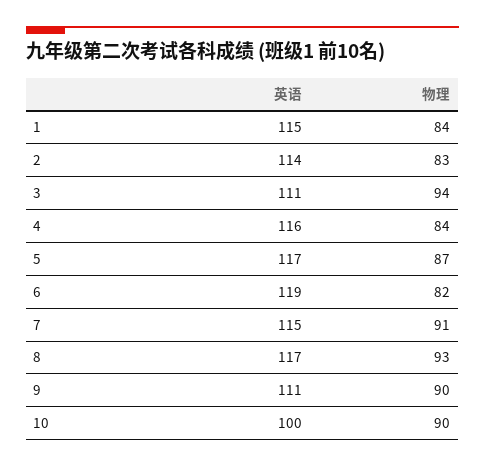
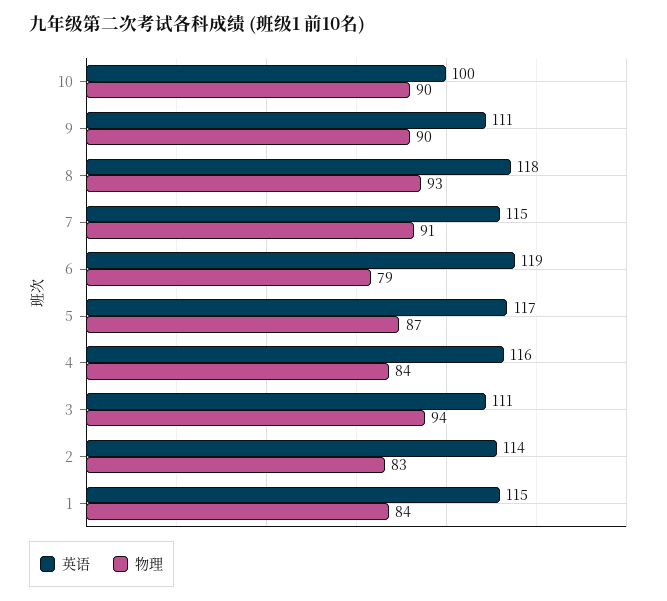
物理, 6: 82 -> 79
英语, 8: 117 -> 118

